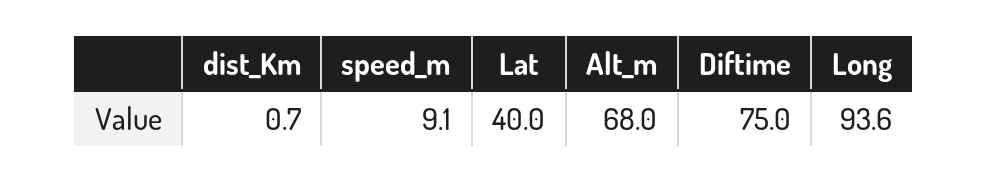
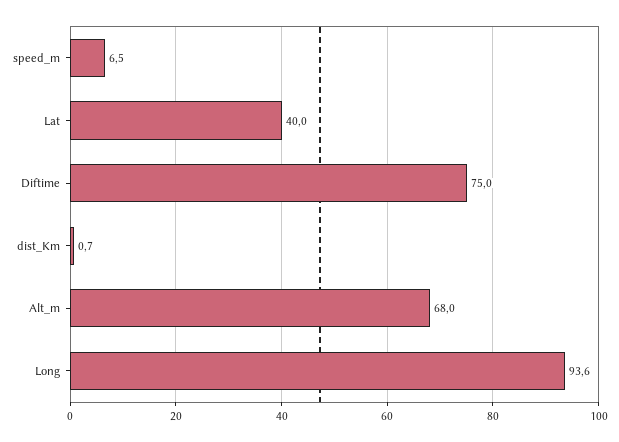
speed_m: 9.1 -> 6.5

